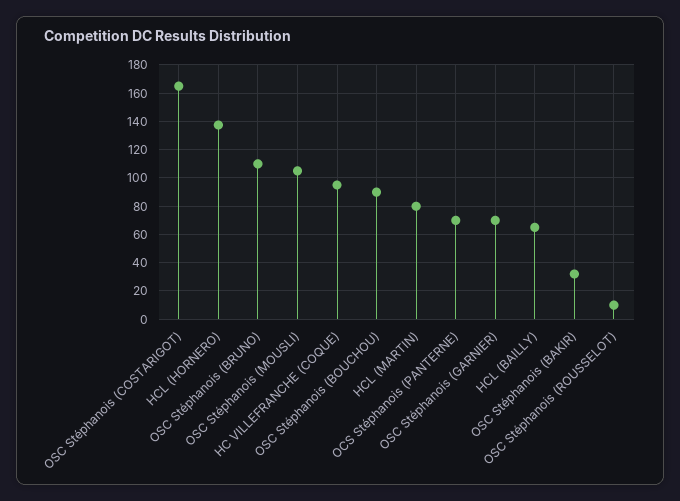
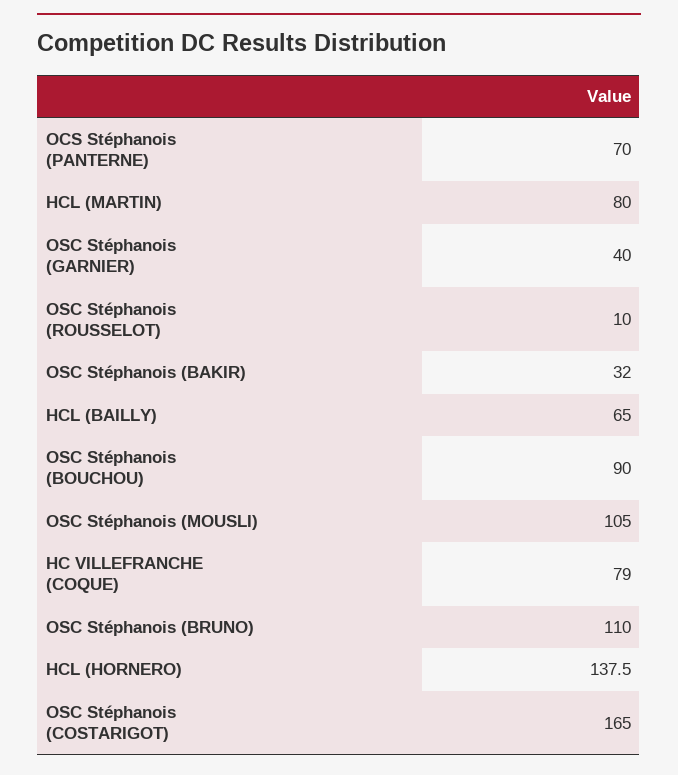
HC VILLEFRANCHE (COQUE): 95 -> 79
OSC Stéphanois (GARNIER): 70 -> 40

